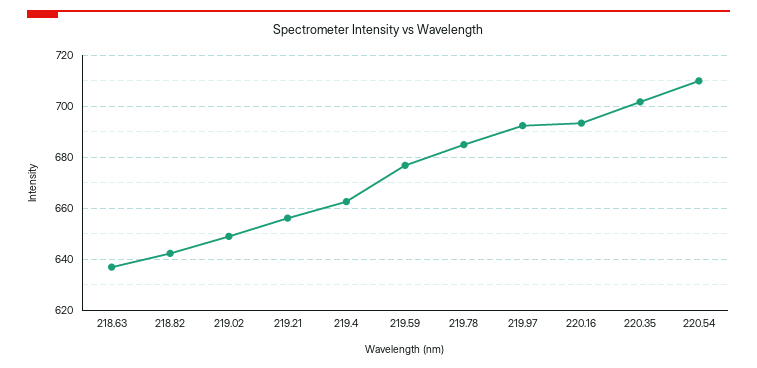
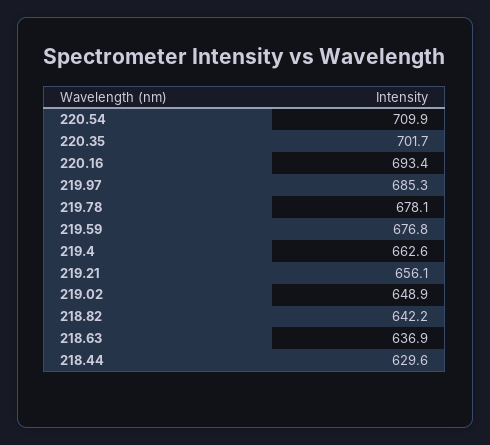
219.78: 685 -> 678.1
219.97: 692.5 -> 685.3
218.44: none -> 629.6

